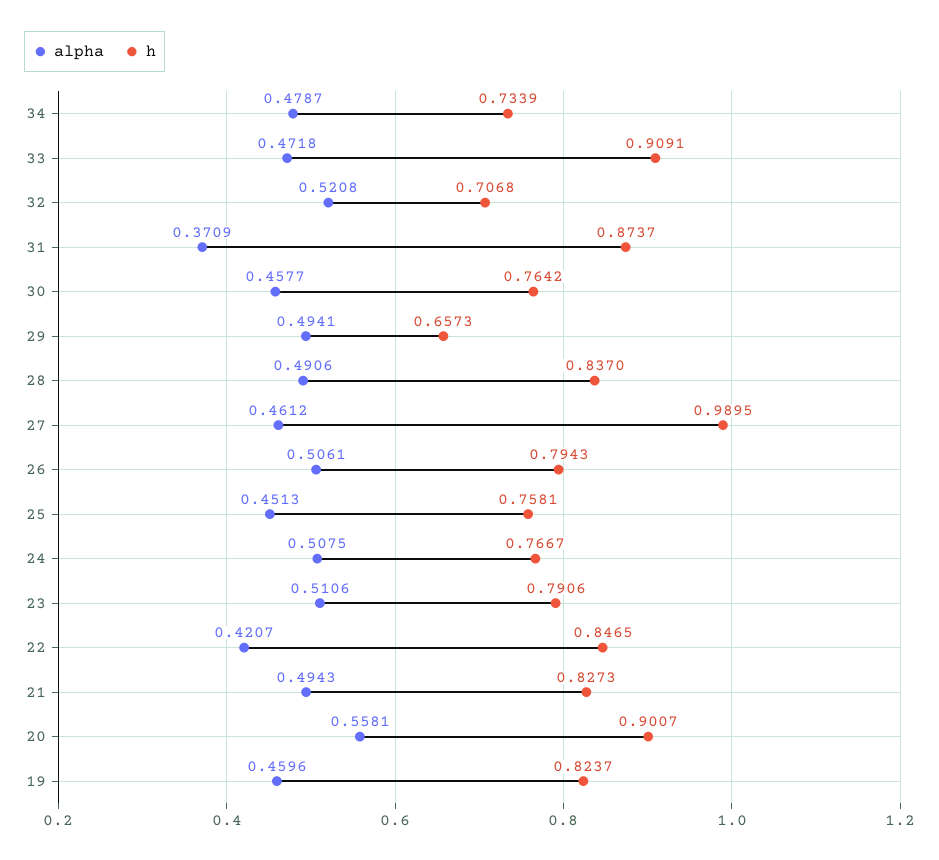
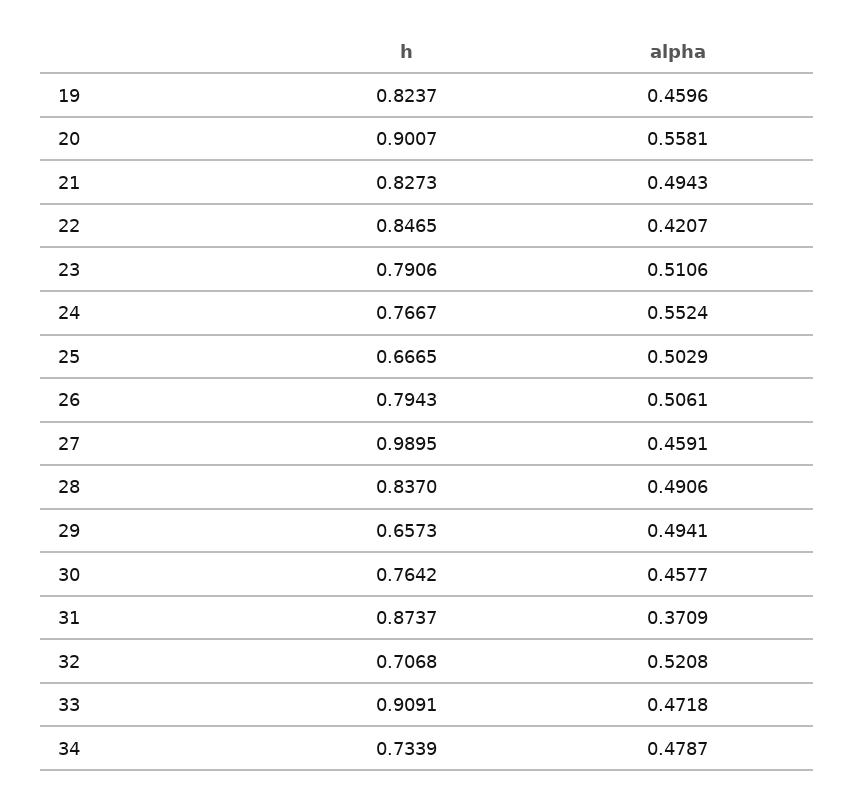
alpha, 27: 0.4612 -> 0.4591
alpha, 25: 0.4513 -> 0.5029
h, 25: 0.7581 -> 0.6665
alpha, 24: 0.5075 -> 0.5524

